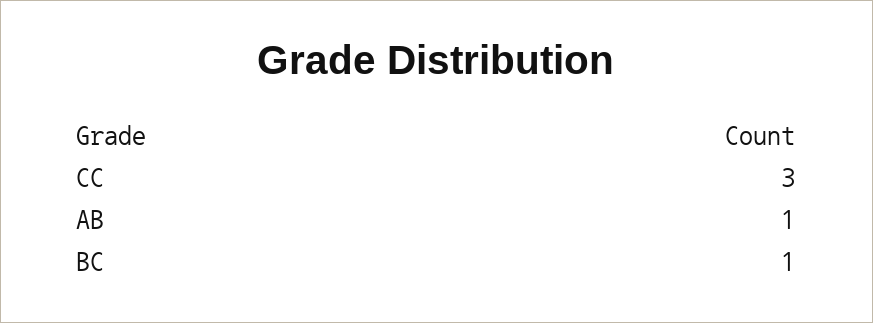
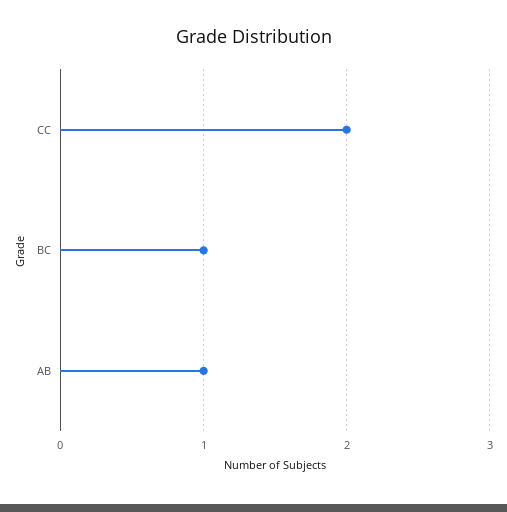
CC: 3 -> 2

